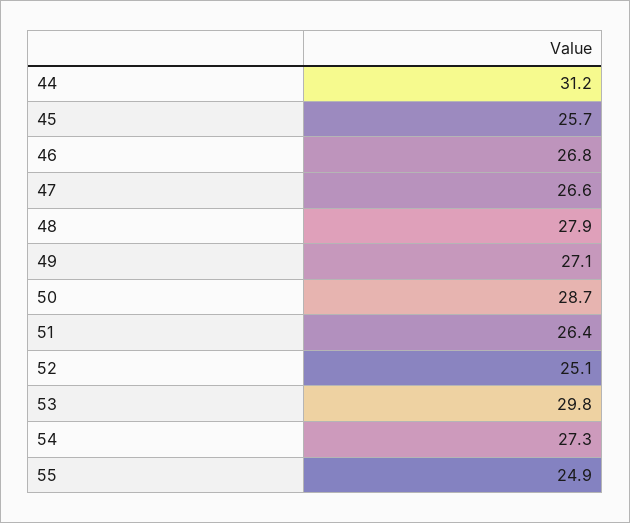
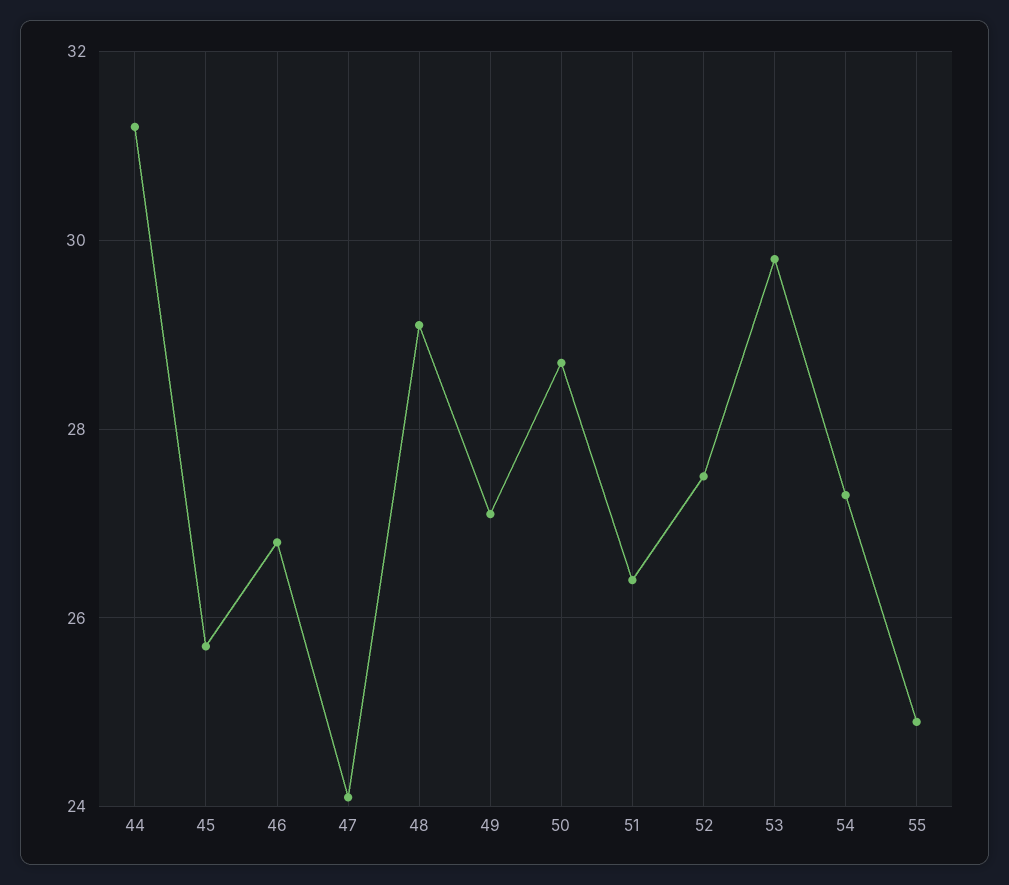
47: 26.6 -> 24
48: 27.9 -> 29
52: 25.1 -> 27.5

